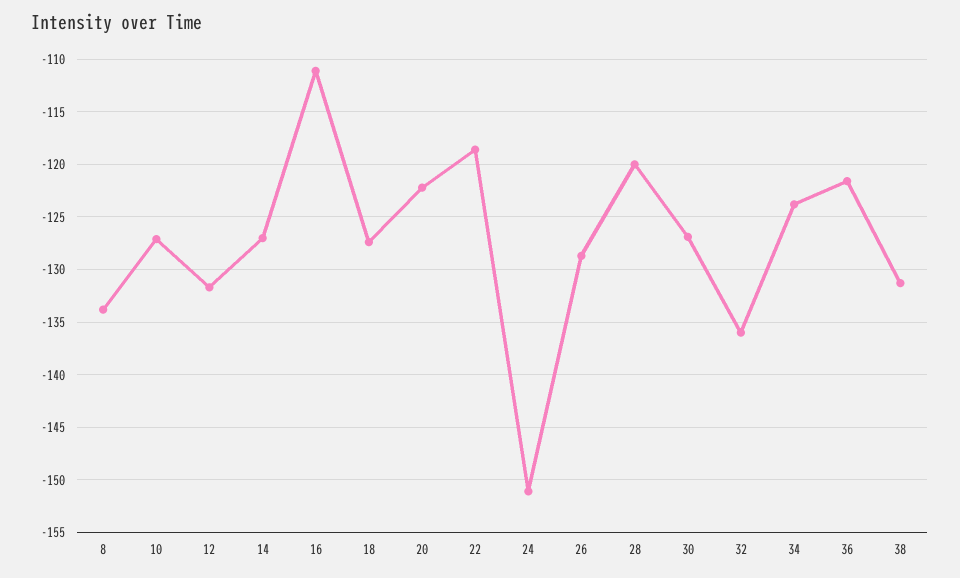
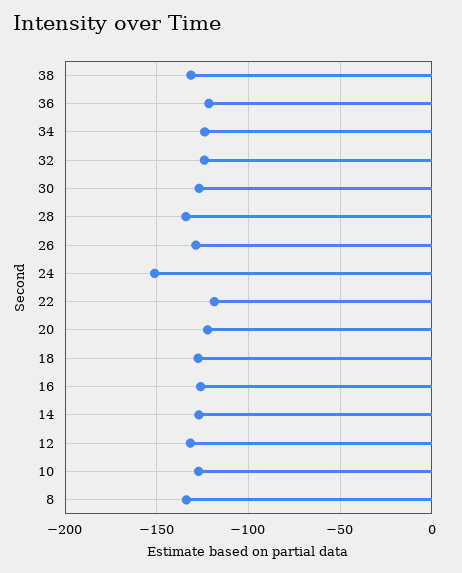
16: -111 -> -125
28: -120 -> -135
32: -136 -> -125

